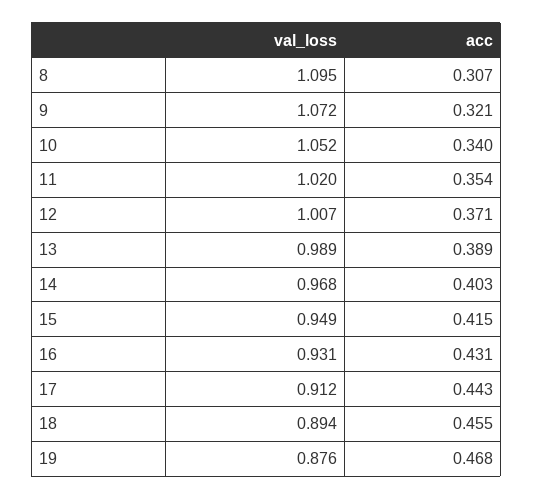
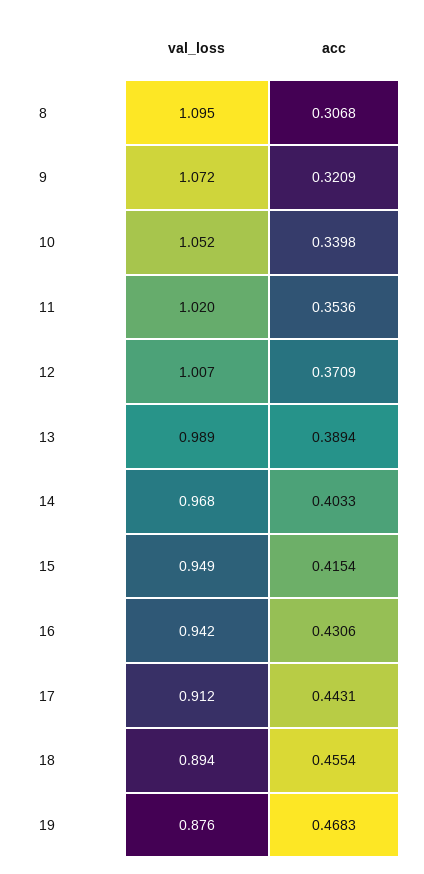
val_loss, 16: 0.931 -> 0.942

